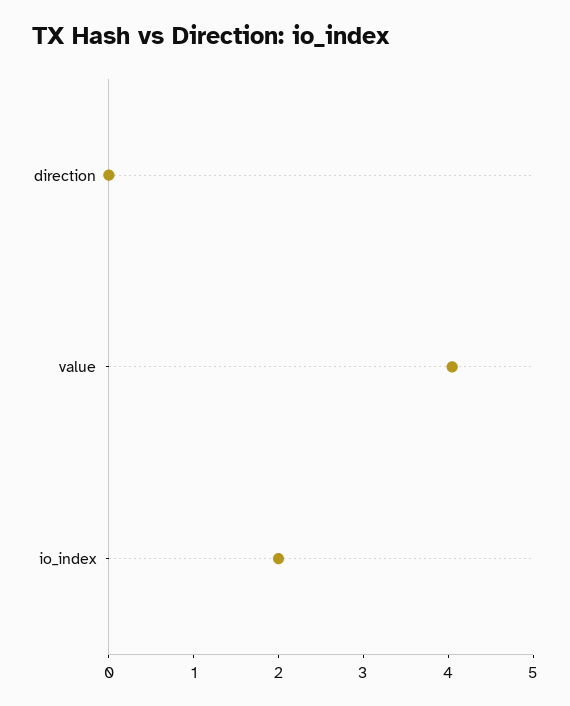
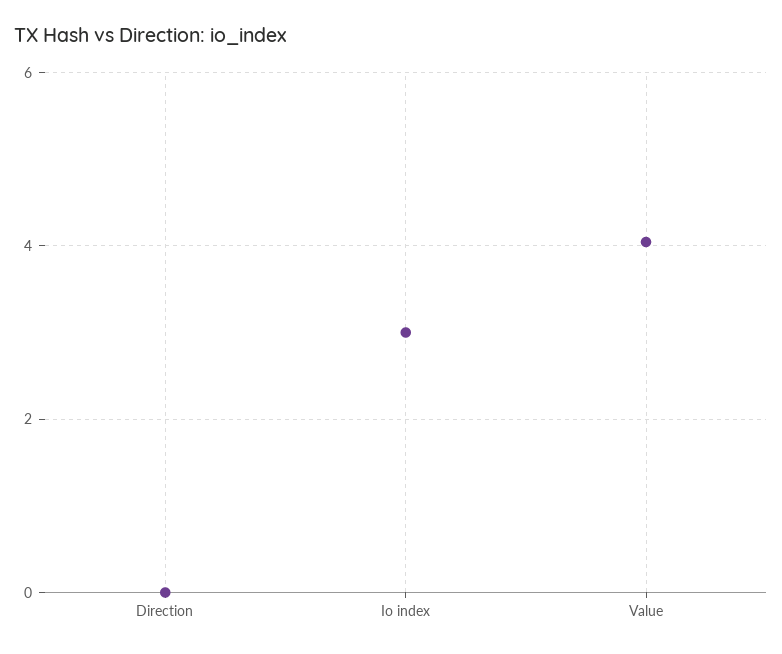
io_index: 2 -> 3

